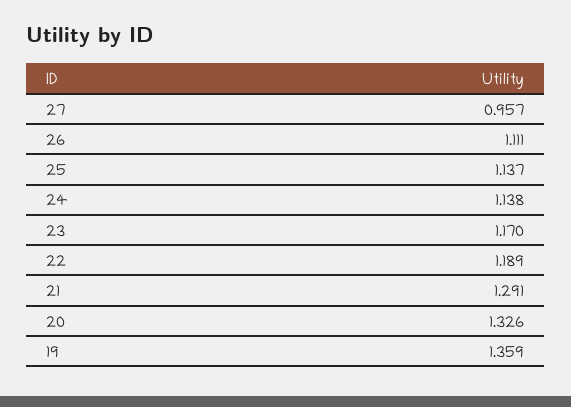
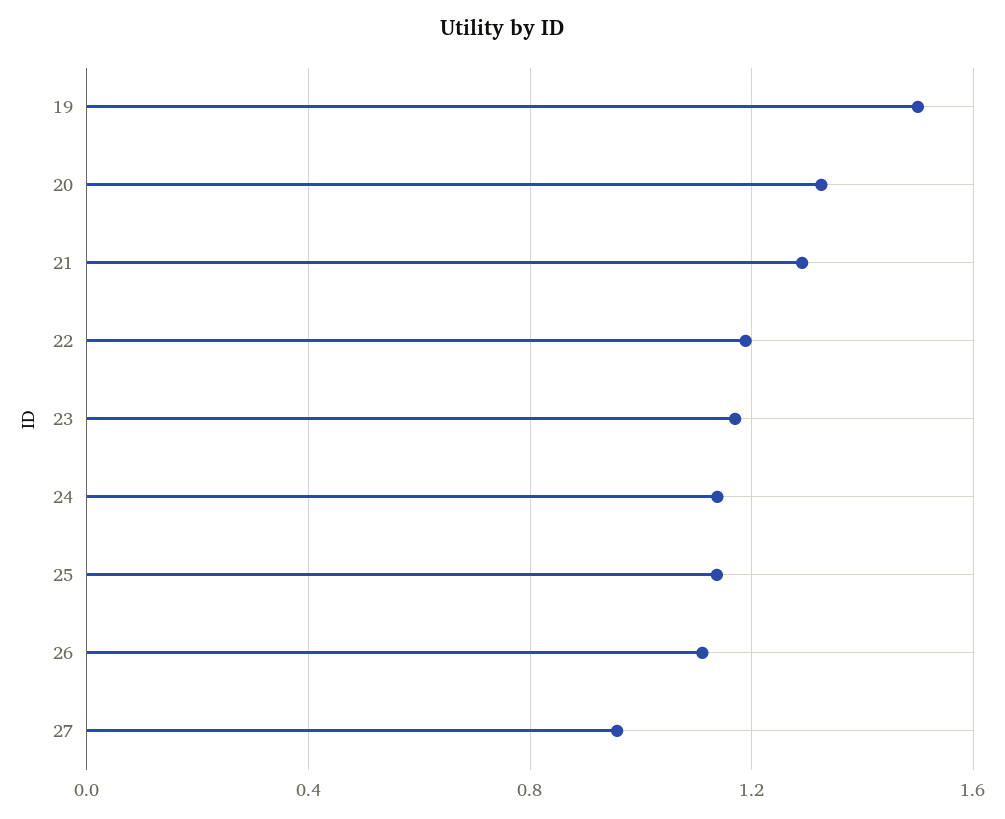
19: 1.359 -> 1.5

